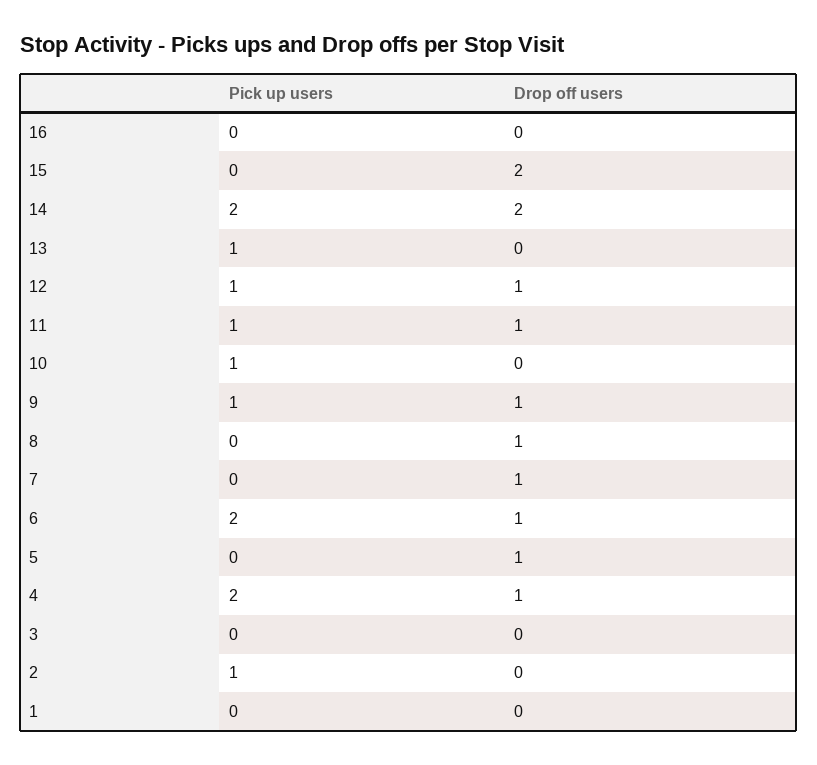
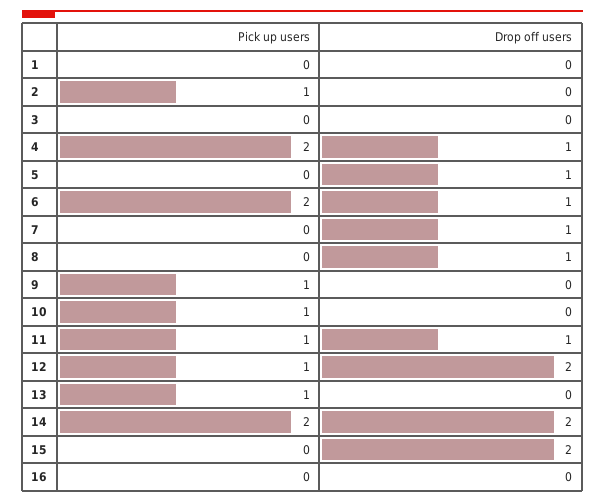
Drop off users, 12: 1 -> 2
Drop off users, 9: 1 -> 0

